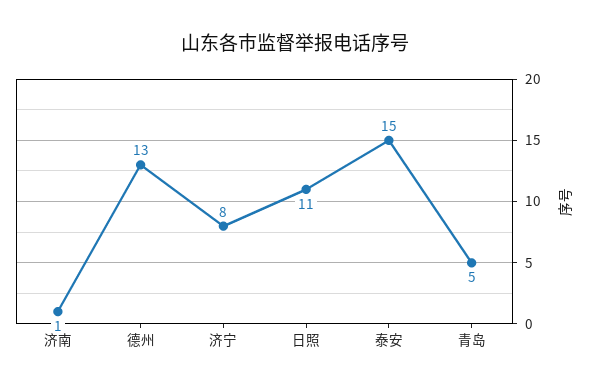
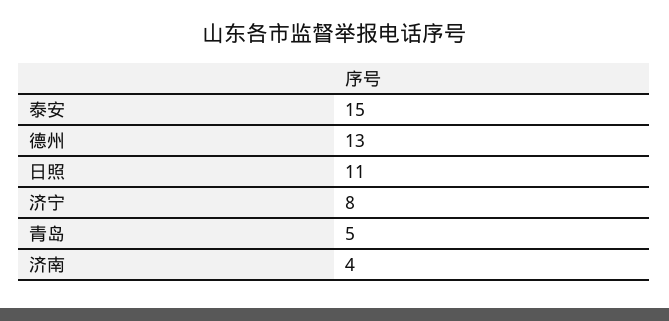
济南: 1 -> 4

